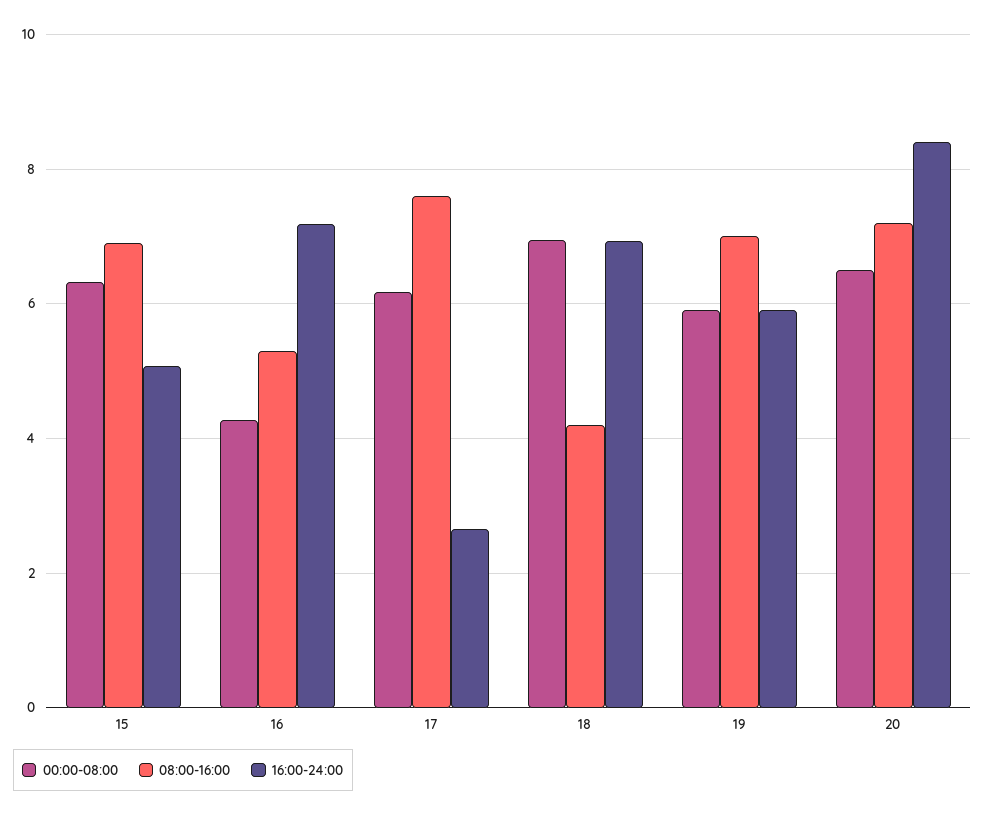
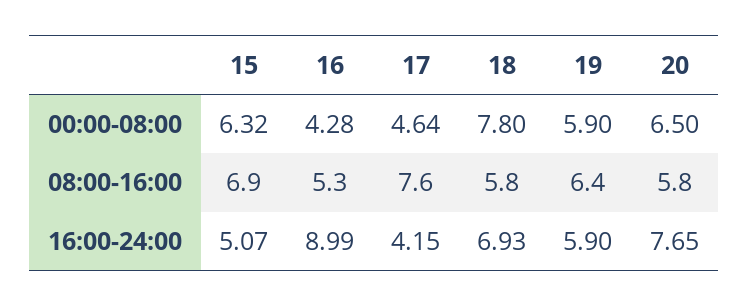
16:00-24:00, 16: 7.2 -> 8.99
00:00-08:00, 17: 6.2 -> 4.64
16:00-24:00, 17: 2.6 -> 4.15
00:00-08:00, 18: 7 -> 7.8
08:00-16:00, 18: 4.2 -> 5.8
08:00-16:00, 19: 7 -> 6.4
08:00-16:00, 20: 7.2 -> 5.8
16:00-24:00, 20: 8.4 -> 7.65

